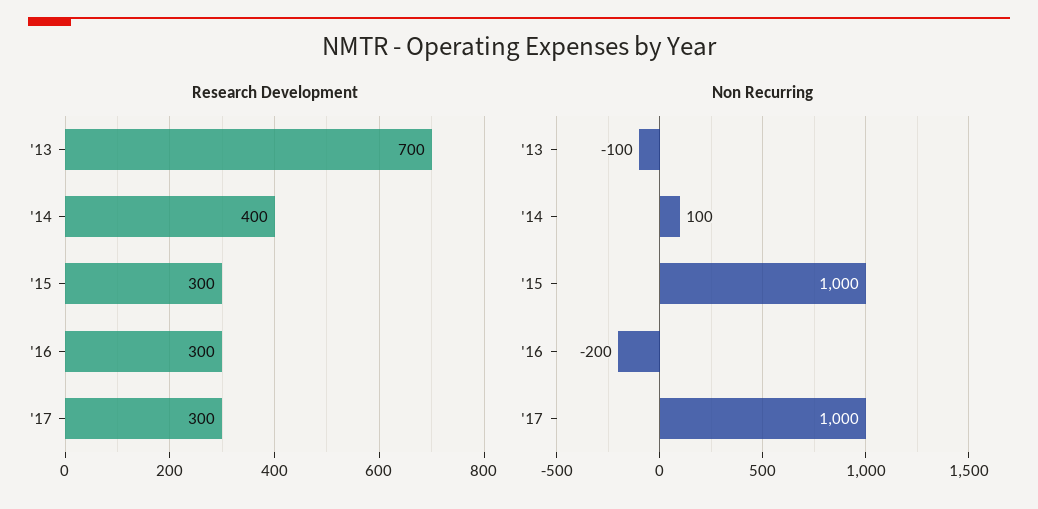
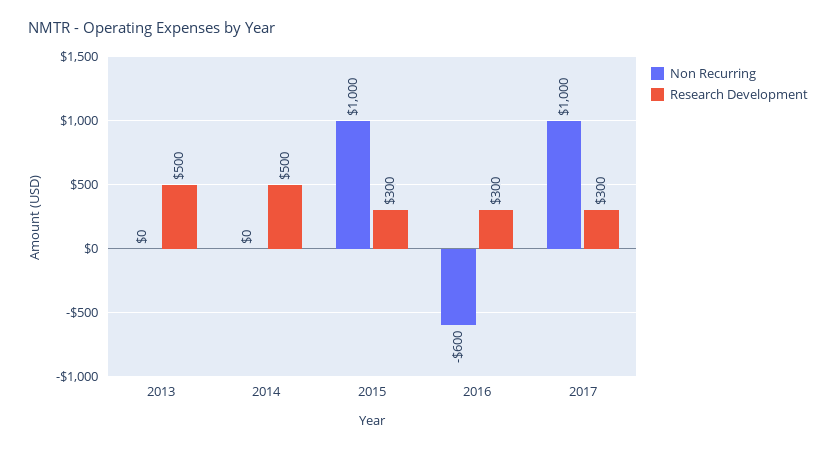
Research Development, '13: 700 -> 500
Research Development, '14: 400 -> 500
Non Recurring, '13: -100 -> 0
Non Recurring, '14: 100 -> 0
Non Recurring, '16: -200 -> -600

